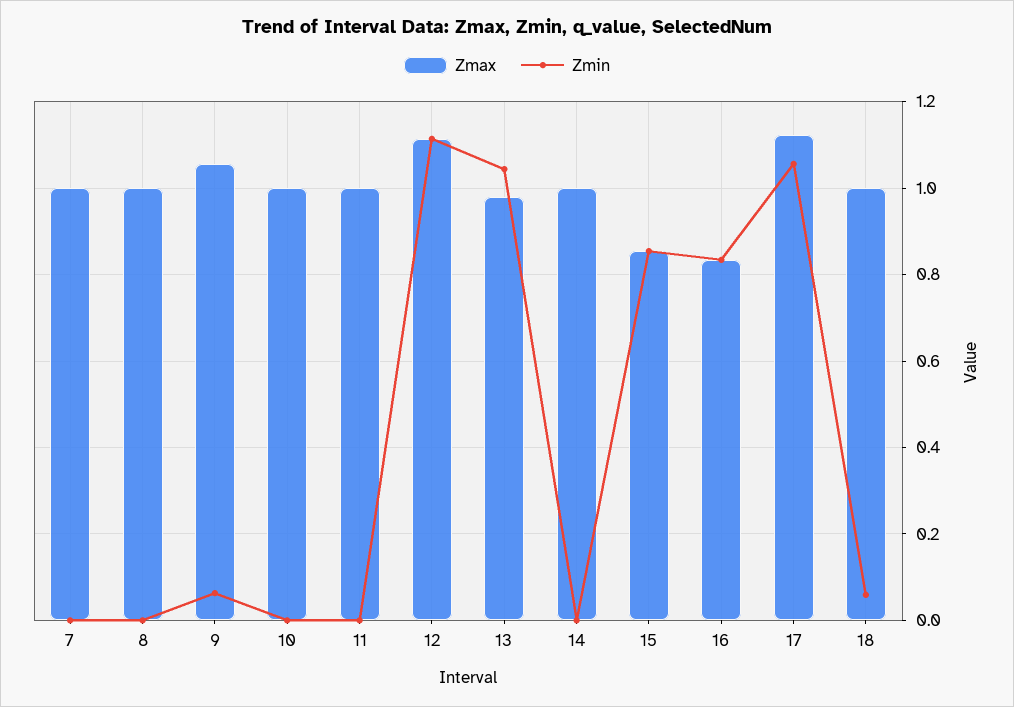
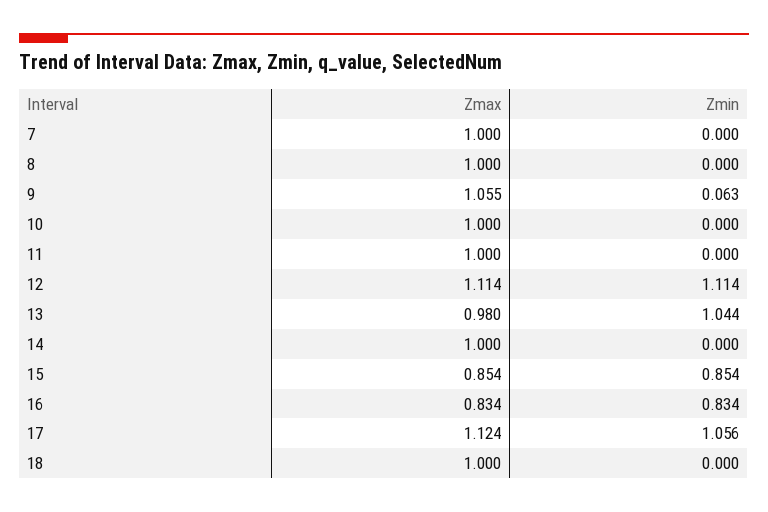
Zmin, 18: 0.06 -> 0

